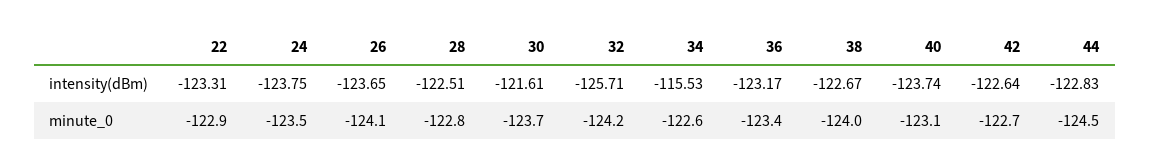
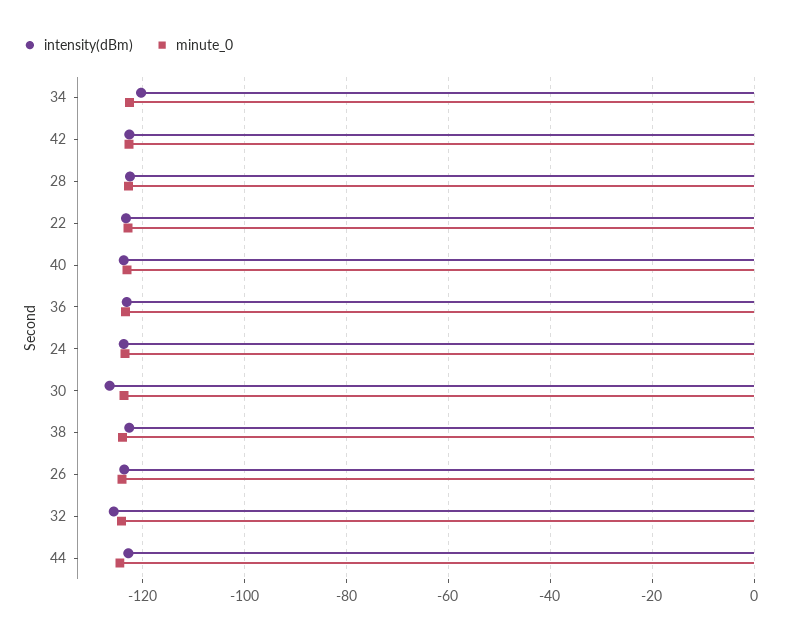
intensity(dBm), 30: -121.61 -> -126
intensity(dBm), 34: -115.53 -> -120

